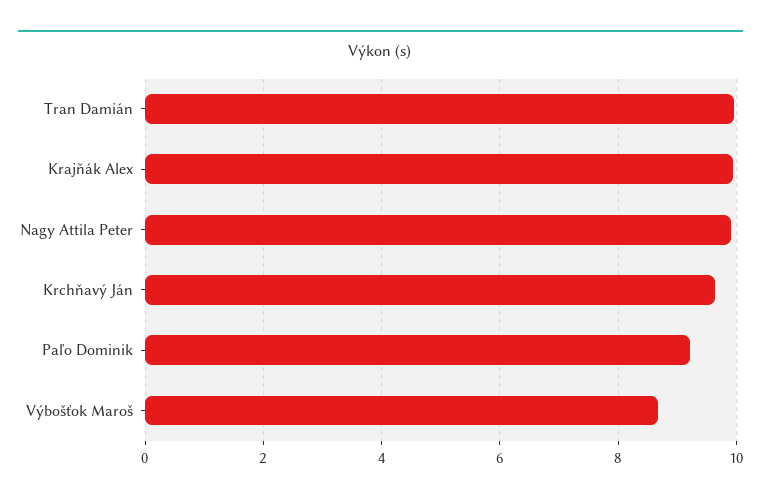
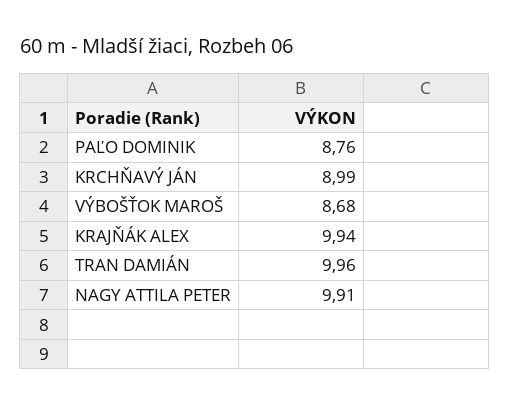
Krchňavý Ján: 9.6 -> 8.99
Paľo Dominik: 9.2 -> 8.76

